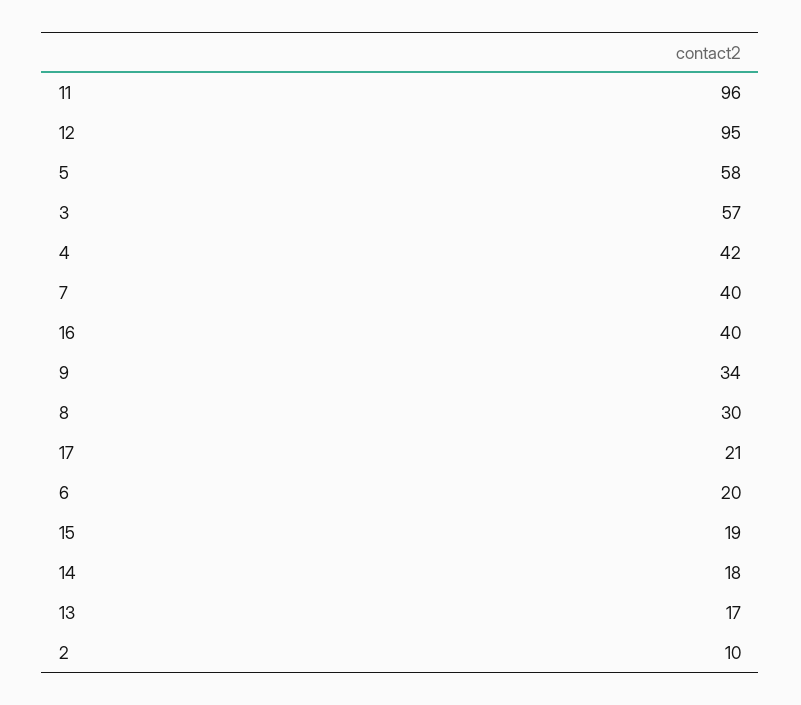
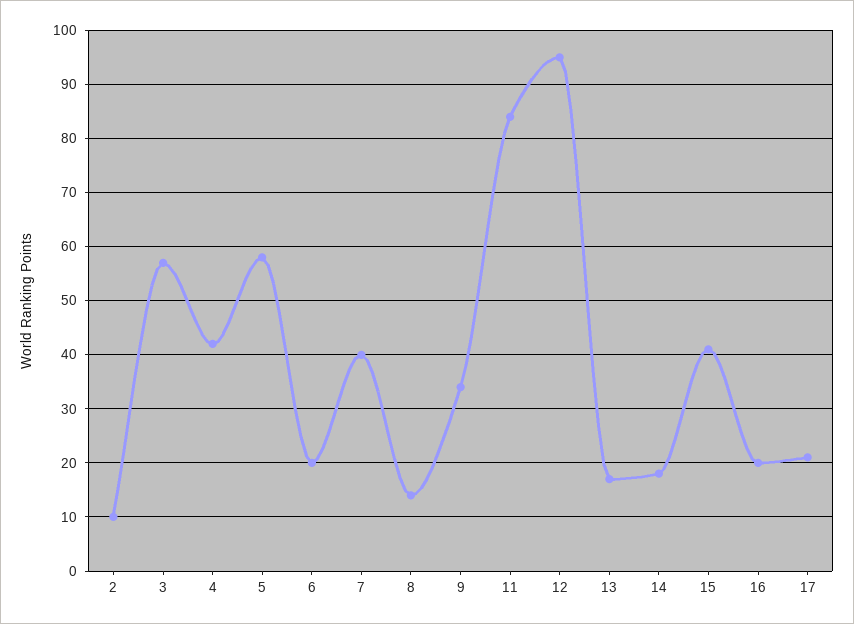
11: 96 -> 85
16: 40 -> 20
8: 30 -> 15
15: 19 -> 40

